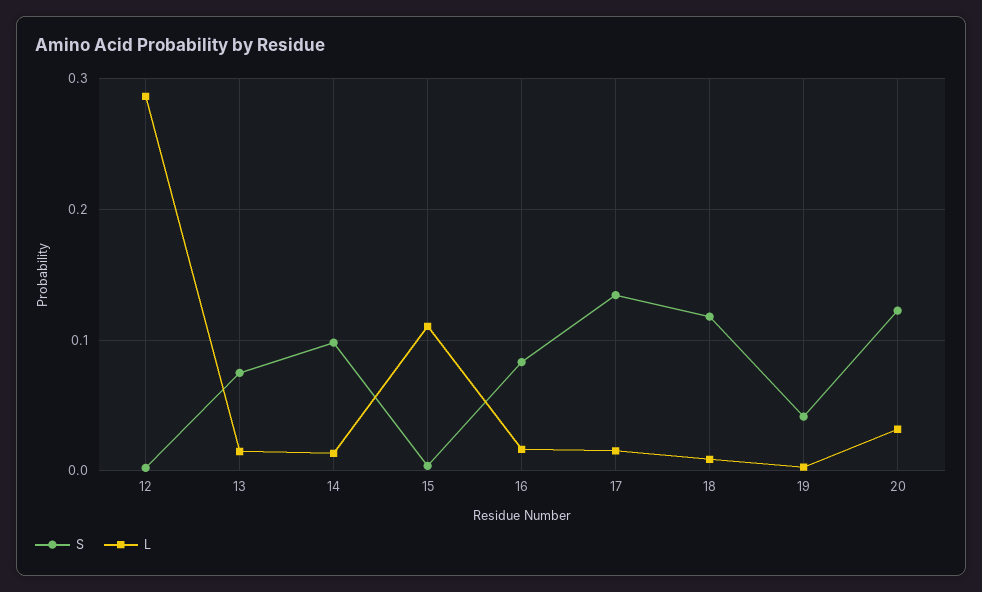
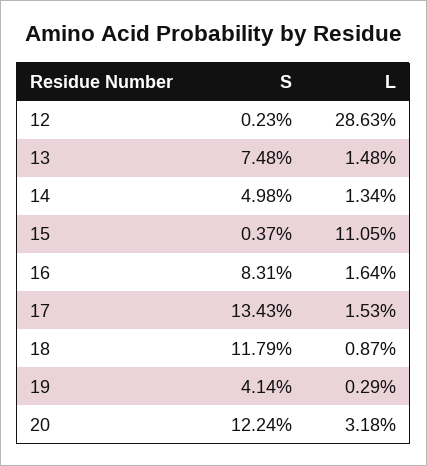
S, 14: 0.1 -> 0.0498

